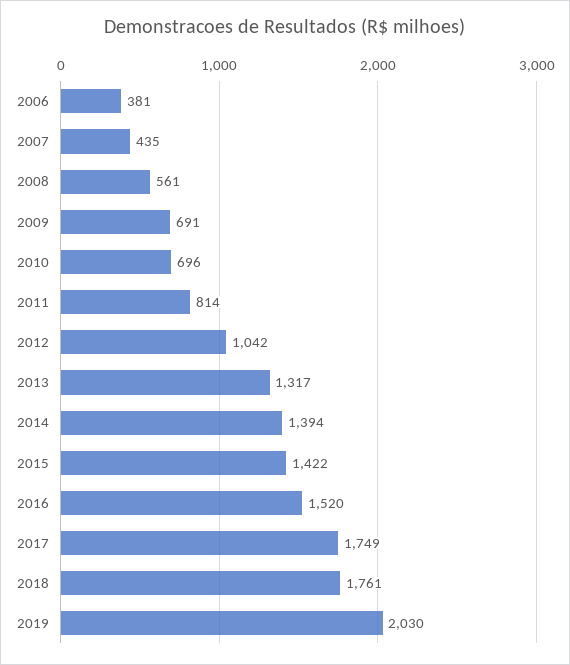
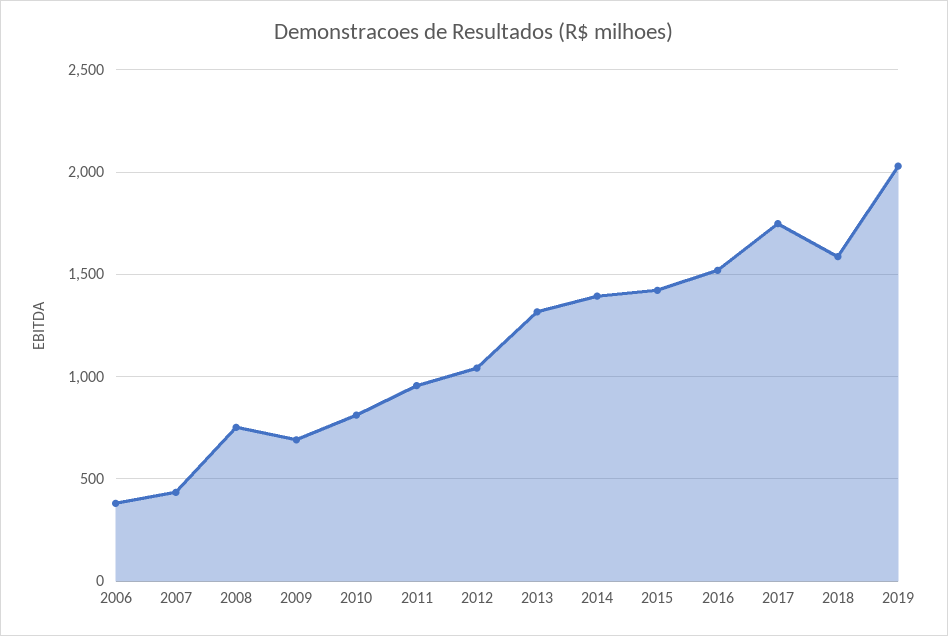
2008: 561 -> 750
2010: 696 -> 800
2011: 814 -> 950
2018: 1761 -> 1600

